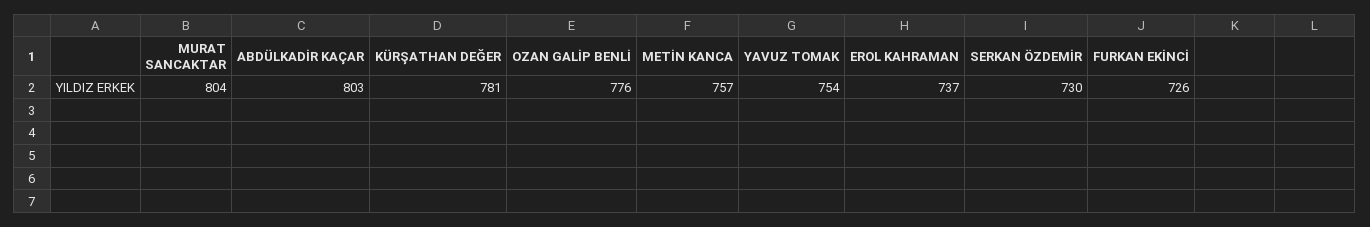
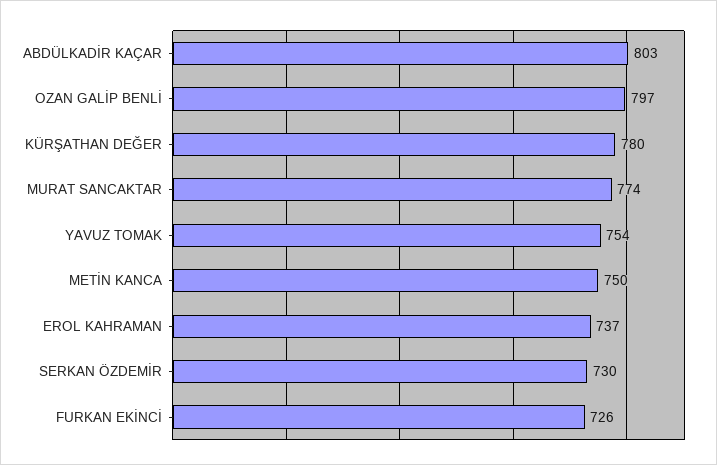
MURAT SANCAKTAR: 804 -> 774
KÜRŞATHAN DEĞER: 781 -> 780
OZAN GALİP BENLİ: 776 -> 797
METİN KANCA: 757 -> 750

